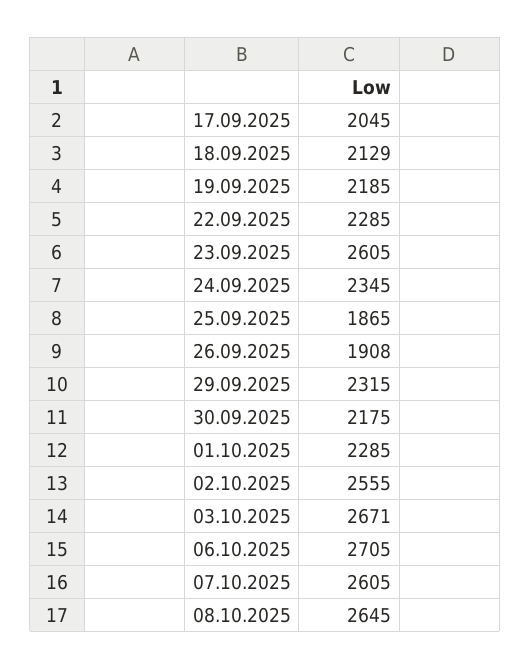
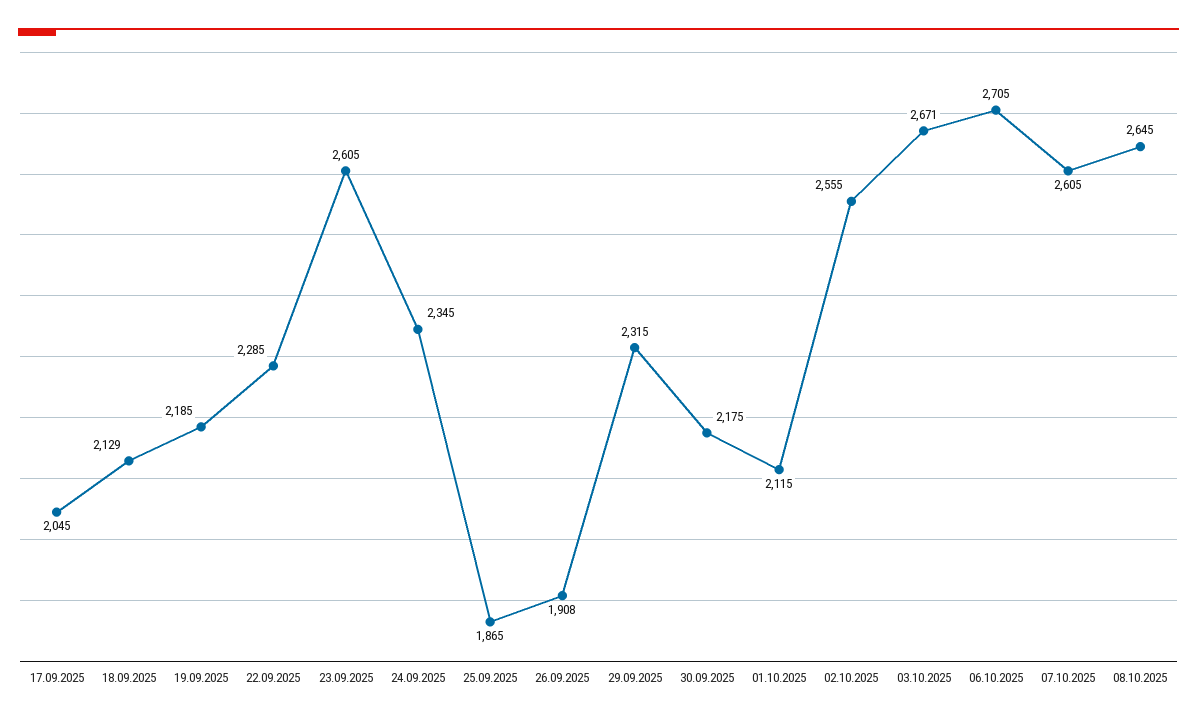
01.10.2025: 2285 -> 2115

